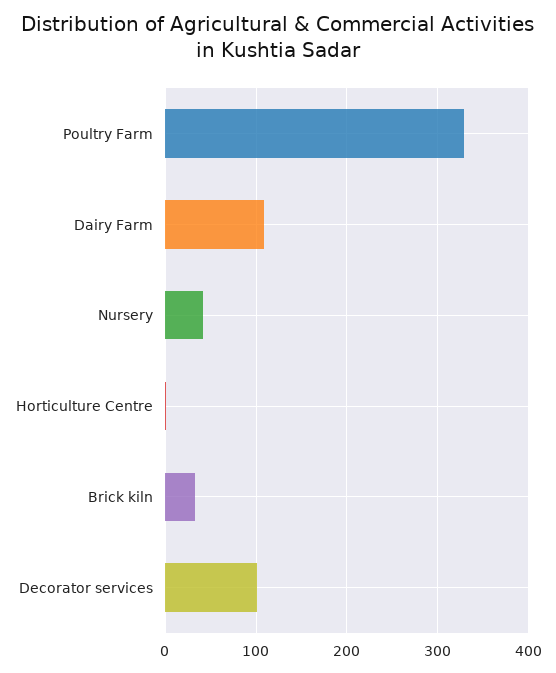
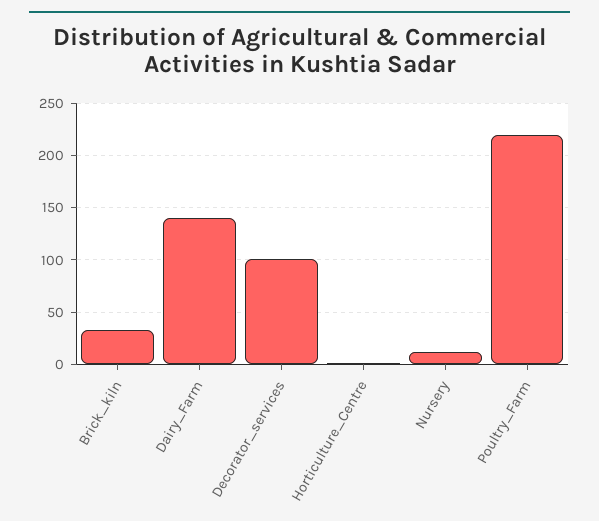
Poultry Farm: 330 -> 220
Dairy Farm: 110 -> 140
Nursery: 40 -> 10

